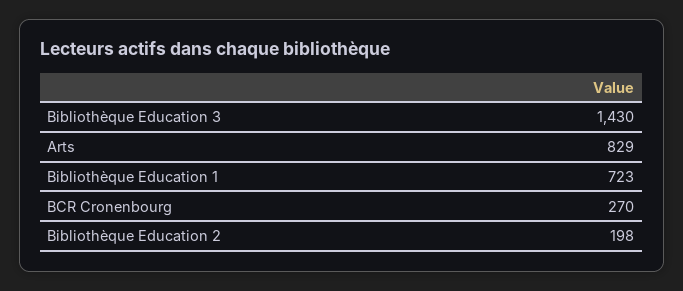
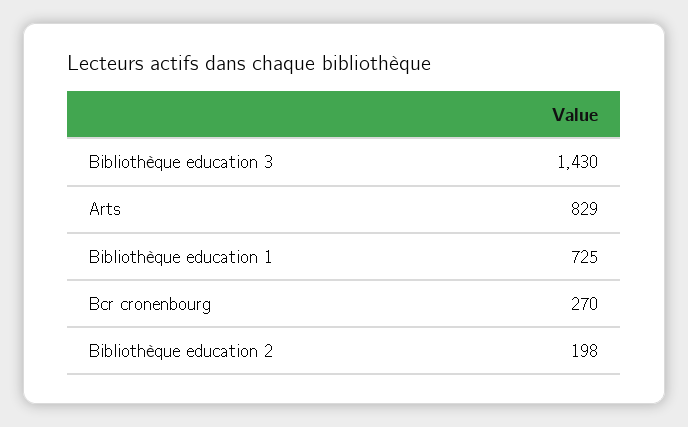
Bibliothèque Education 1: 723 -> 725

